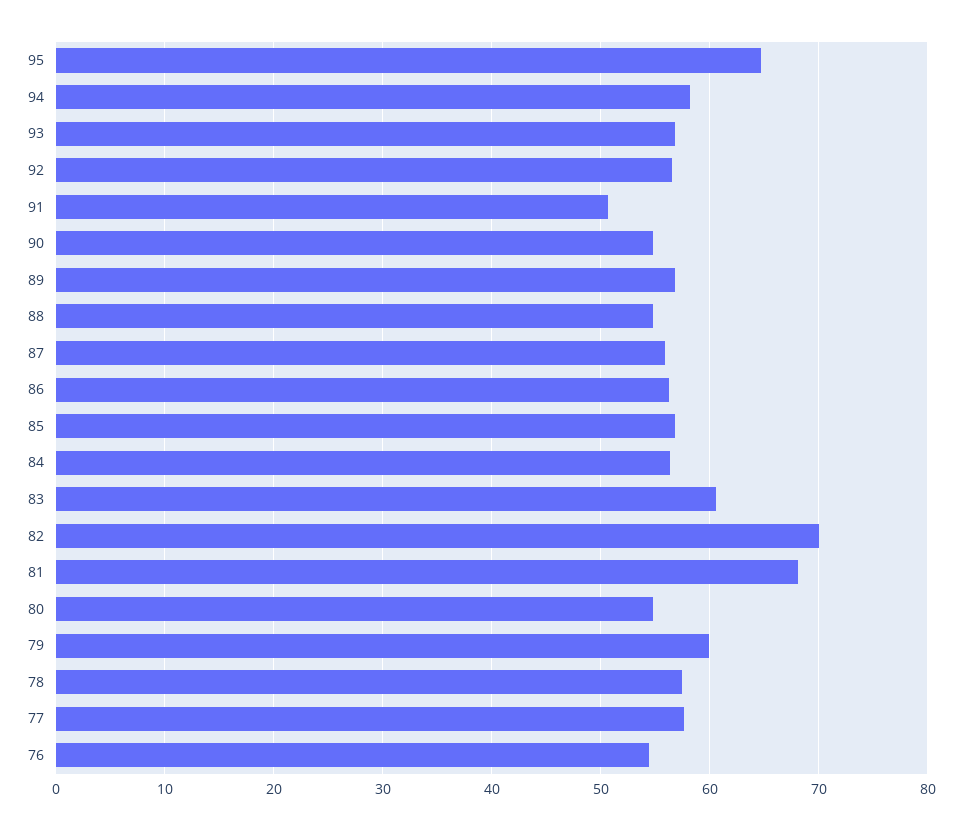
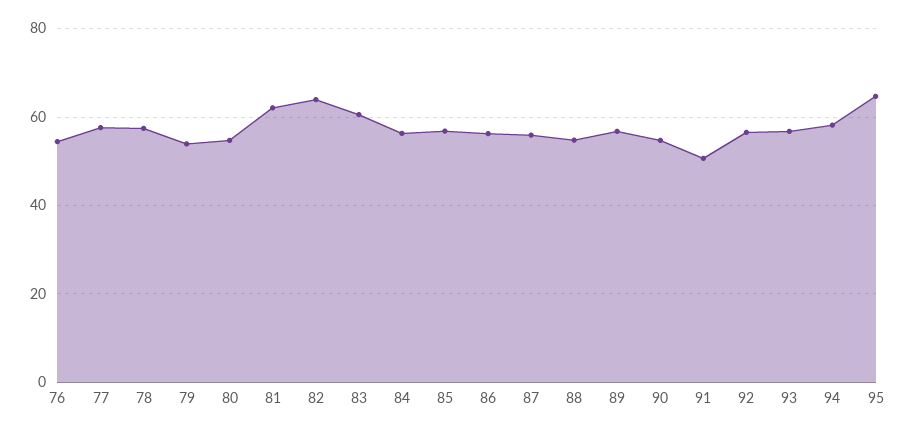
82: 70 -> 64
81: 68 -> 62
79: 60 -> 54

